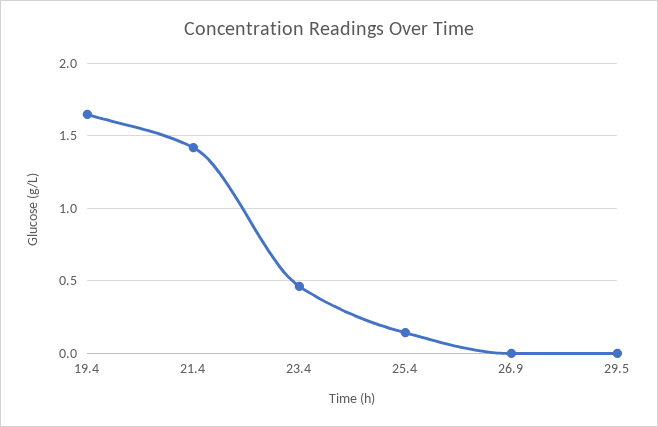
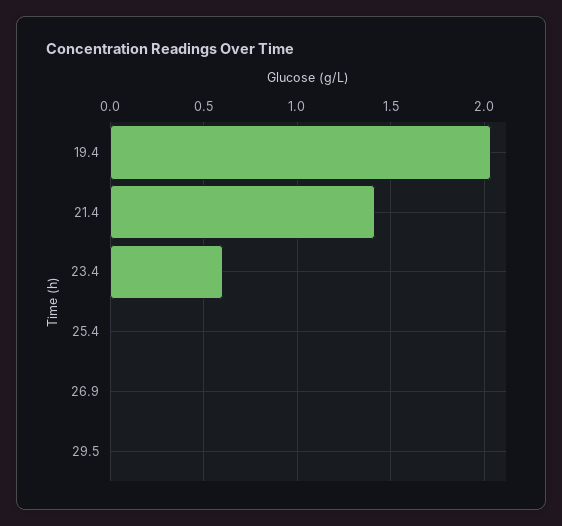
19.4: 1.65 -> 2.05
23.4: 0.45 -> 0.6
25.4: 0.15 -> 0

